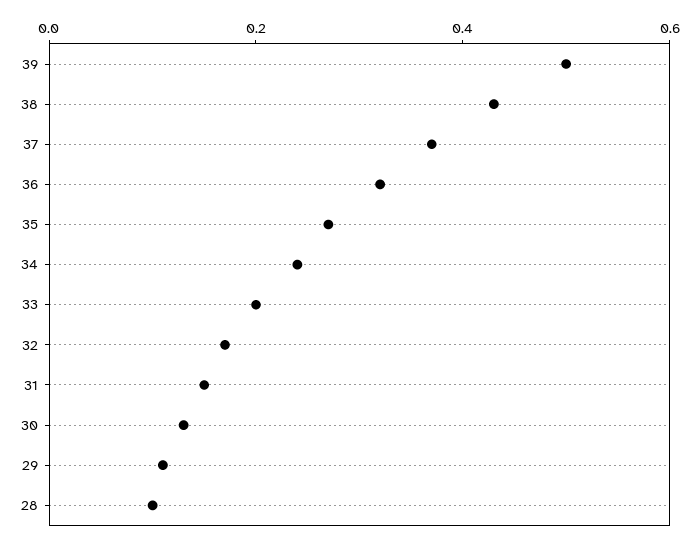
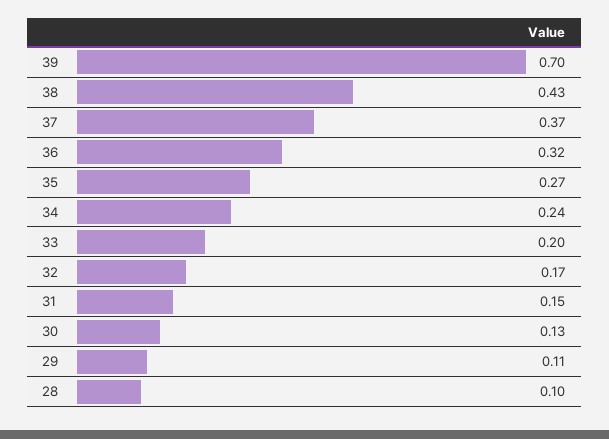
39: 0.5 -> 0.7

